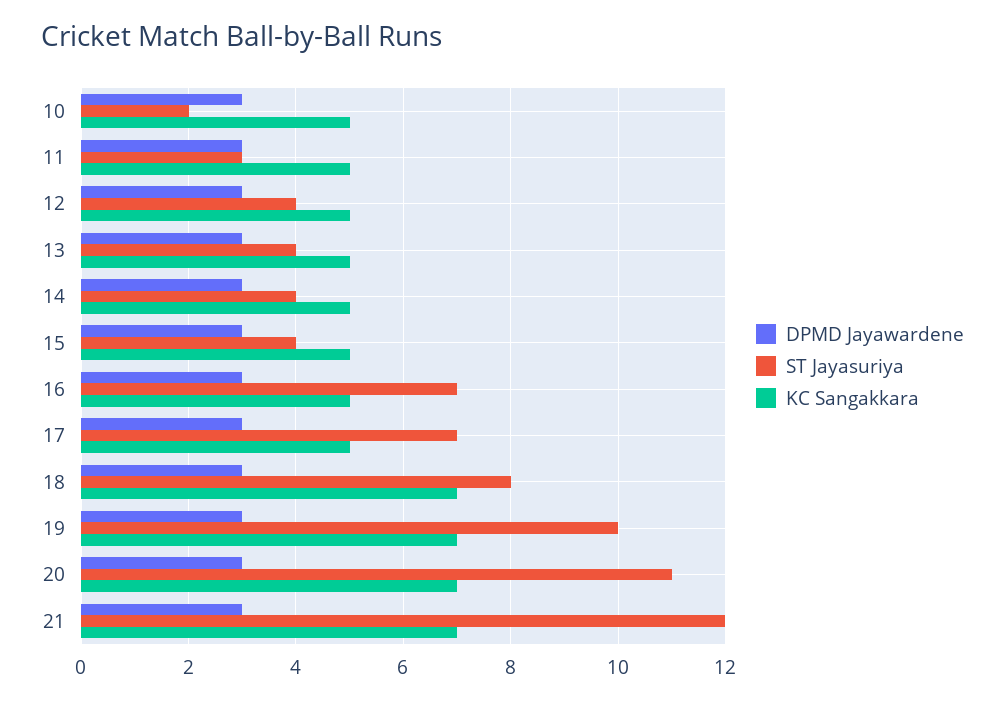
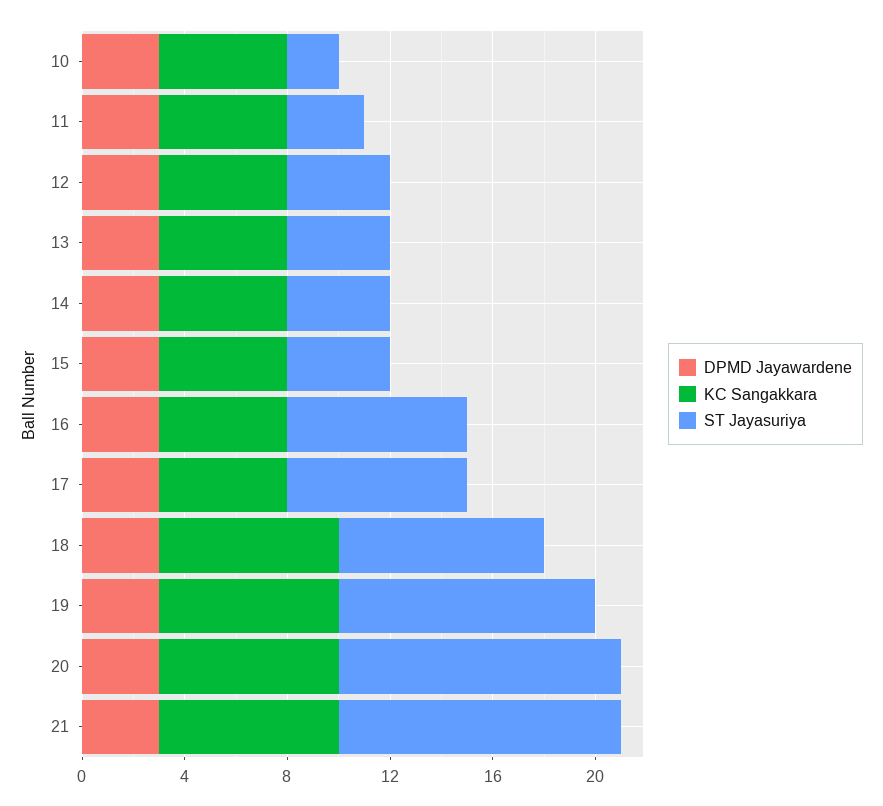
ST Jayasuriya, 21: 12 -> 11

